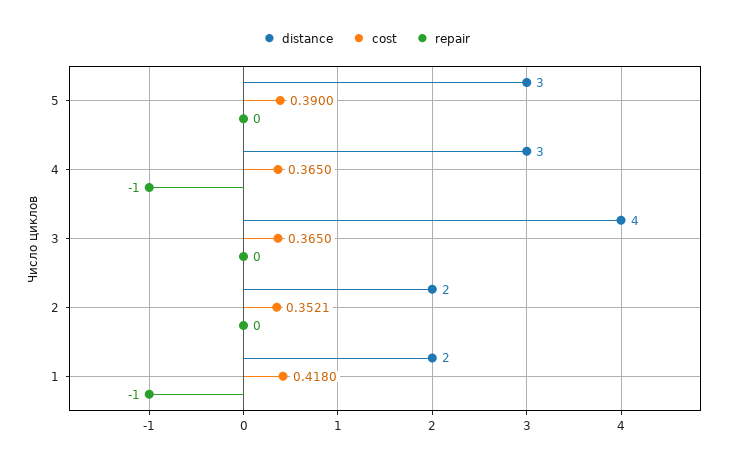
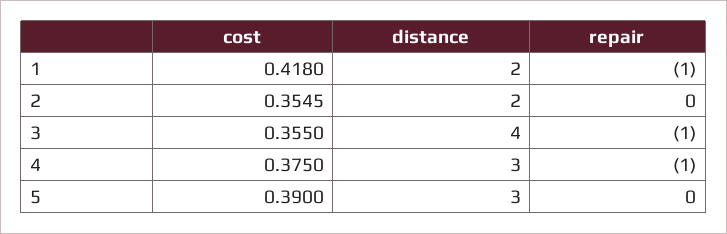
cost, 4: 0.365 -> 0.375
cost, 3: 0.365 -> 0.355
repair, 3: 0 -> -1
cost, 2: 0.3521 -> 0.3545

